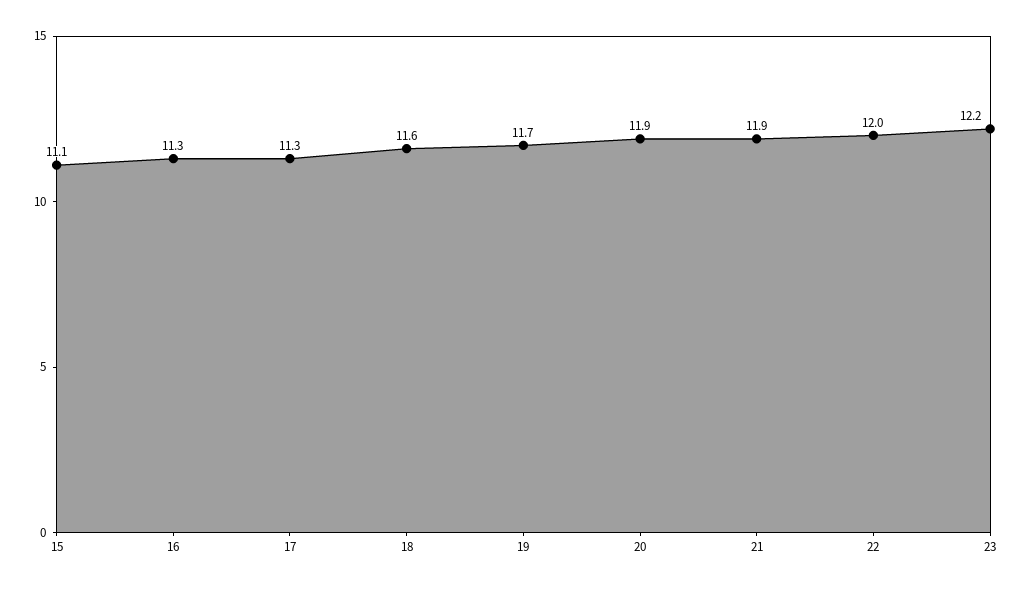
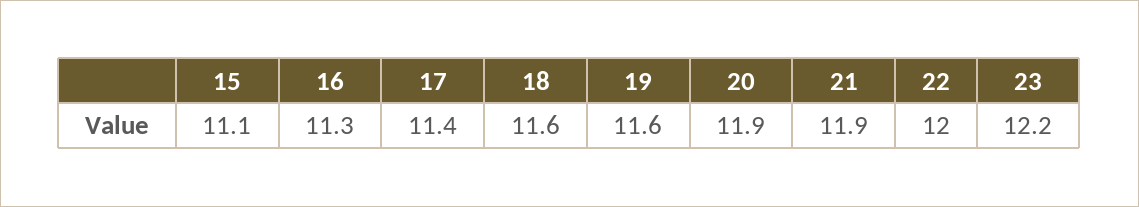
17: 11.3 -> 11.4
19: 11.7 -> 11.6

